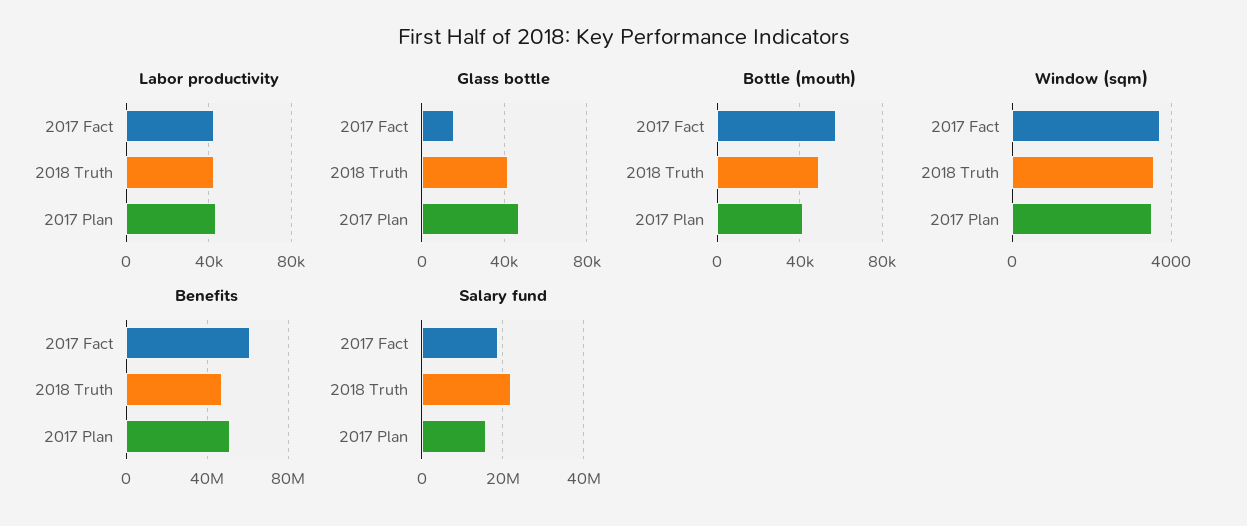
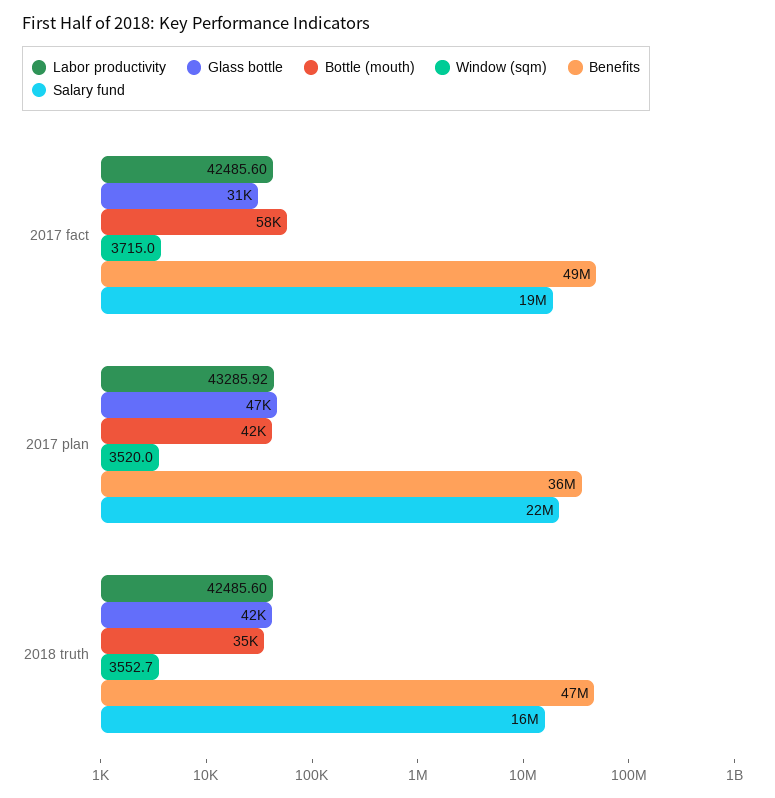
Glass bottle, 2017 Fact: 15000 -> 31000
Bottle (mouth), 2018 Truth: 50000 -> 35000
Benefits, 2017 Fact: 60000000 -> 49000000
Benefits, 2017 Plan: 50000000 -> 36000000
Salary fund, 2018 Truth: 22000000 -> 16000000
Salary fund, 2017 Plan: 16000000 -> 22000000

